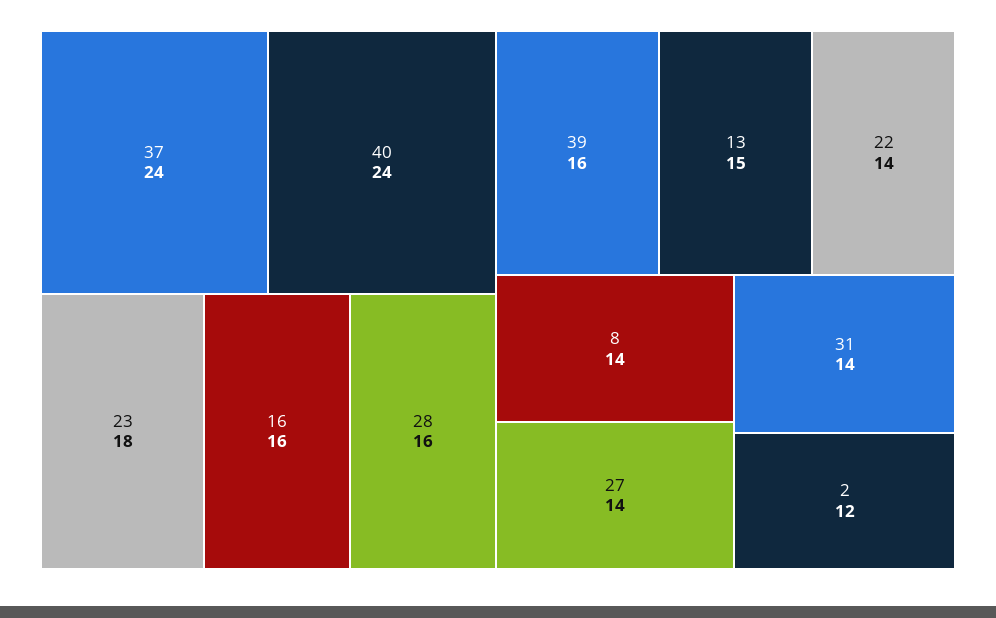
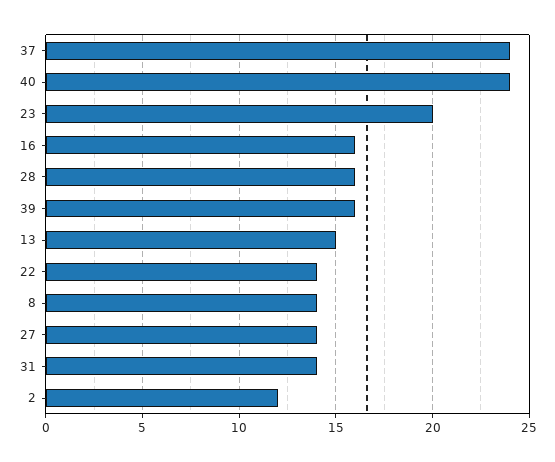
23: 18 -> 20

